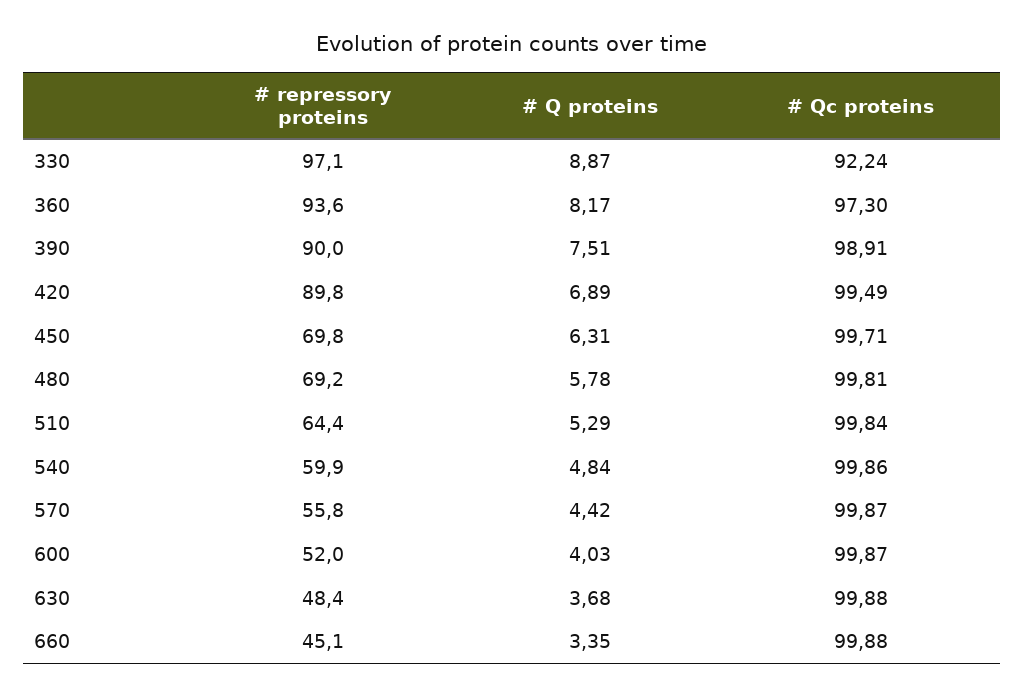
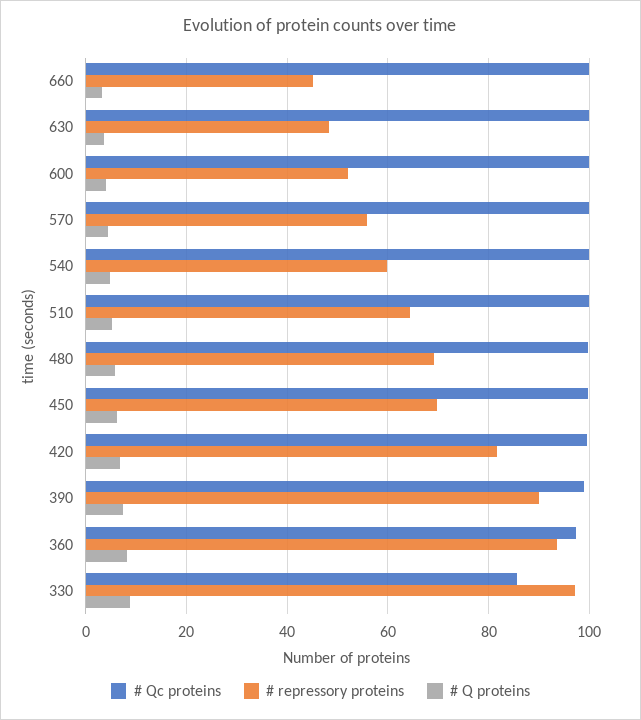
# Qc proteins, 330: 92.24 -> 86
# repressory proteins, 420: 89.8 -> 82

